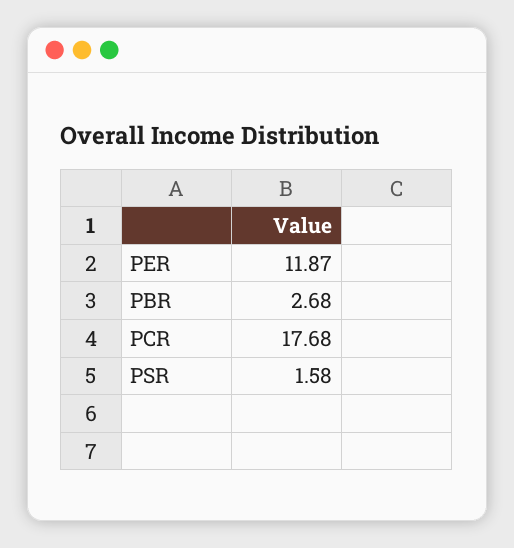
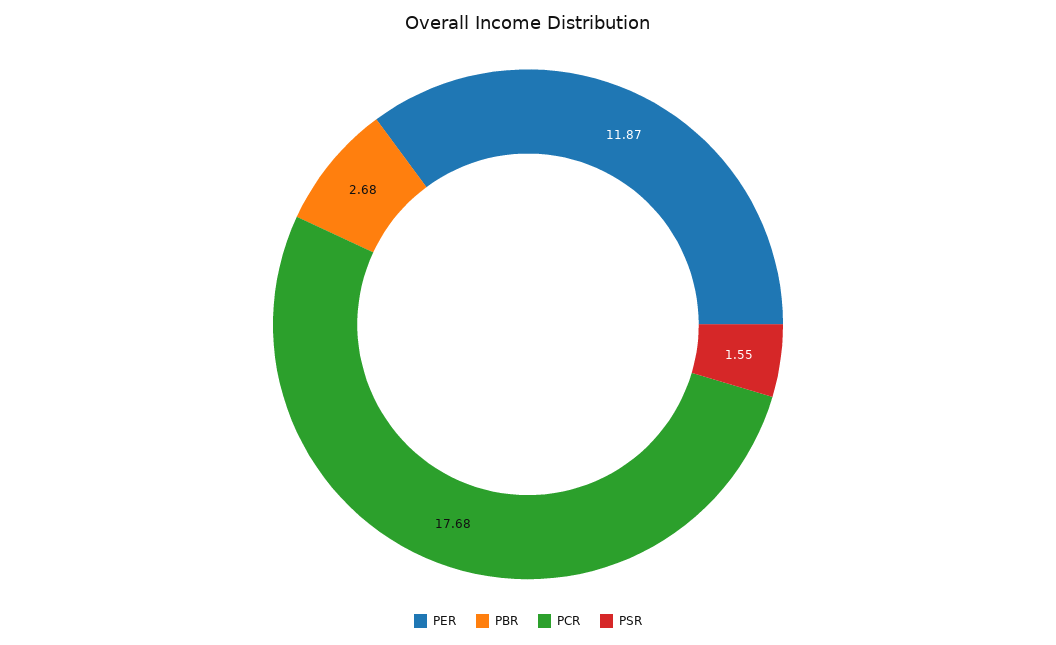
PSR: 1.58 -> 1.55

